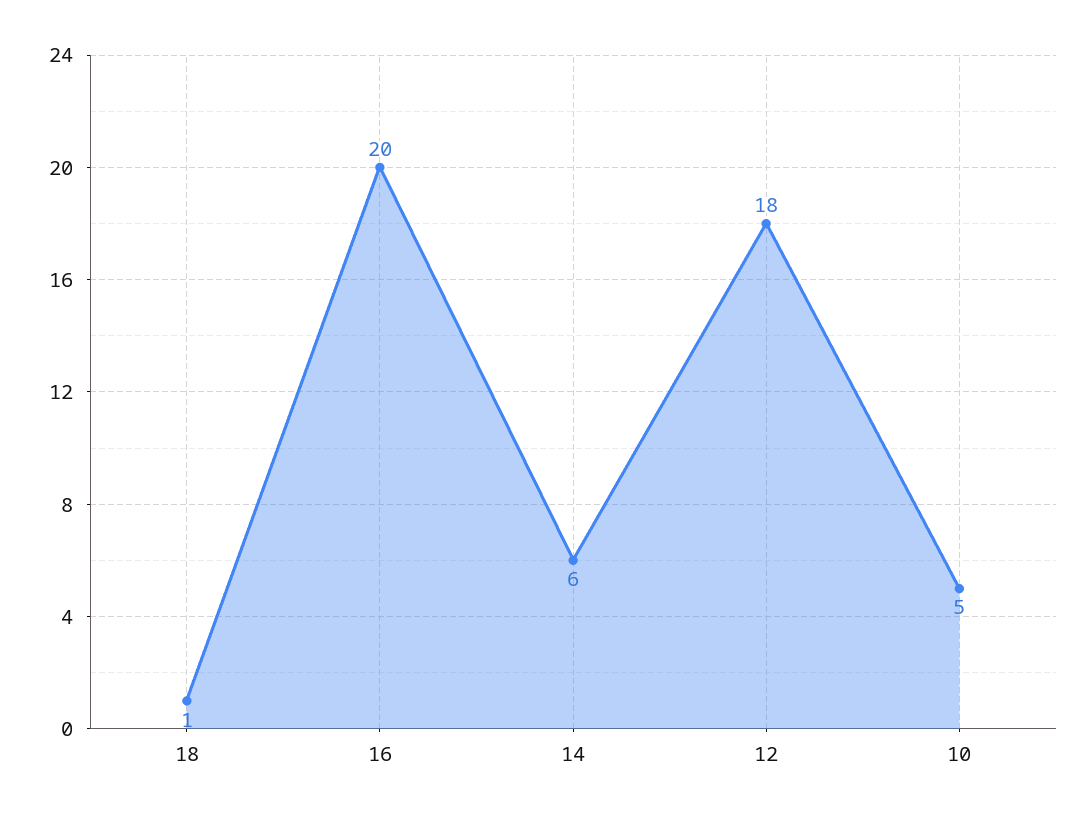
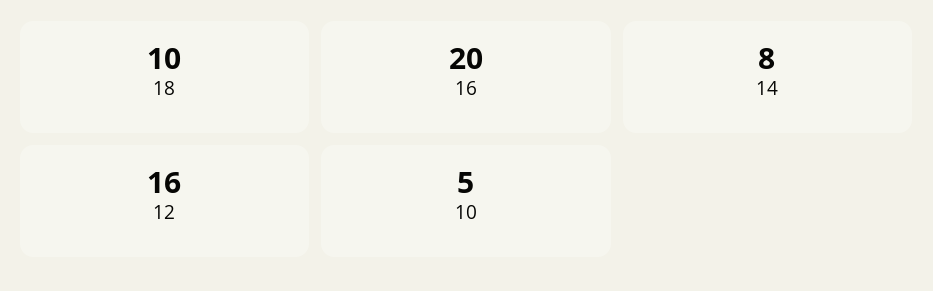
18: 1 -> 10
14: 6 -> 8
12: 18 -> 16

